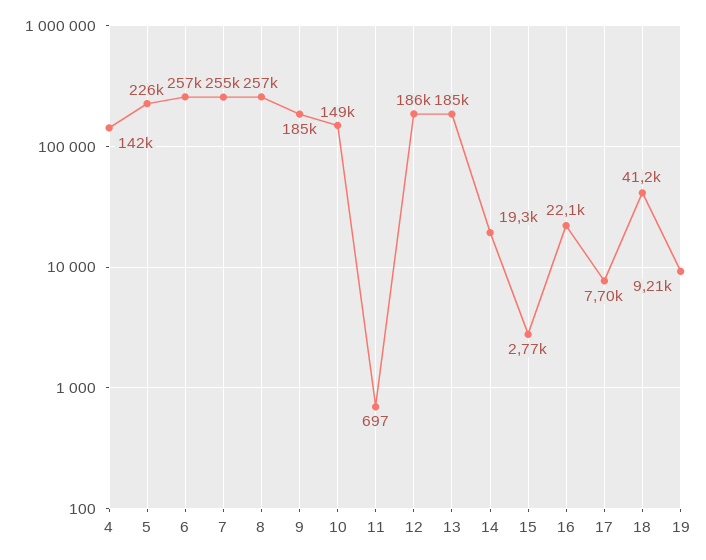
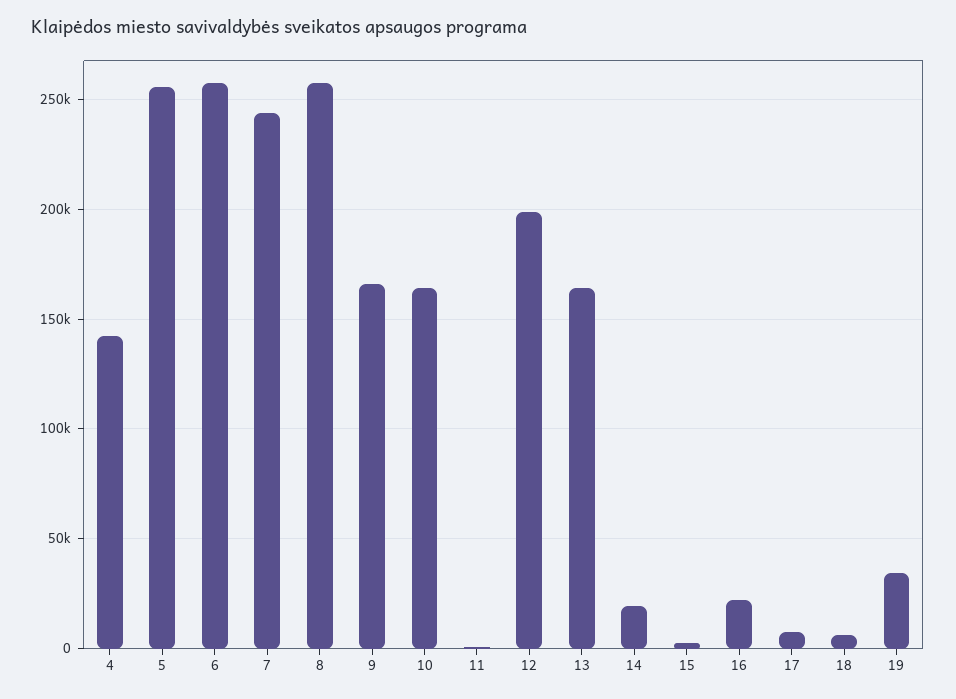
5: 226000 -> 255000
7: 255000 -> 245000
9: 185000 -> 165000
10: 149000 -> 165000
12: 186000 -> 200000
13: 185000 -> 165000
18: 41200 -> 5000
19: 9210 -> 35000

